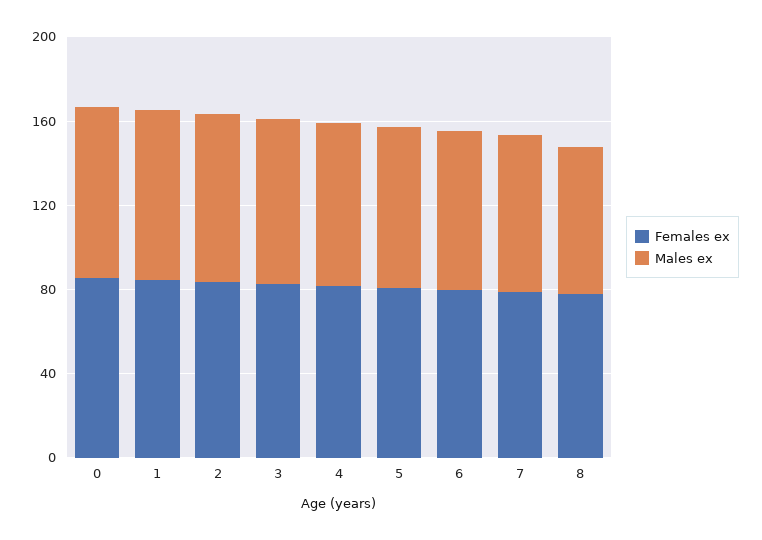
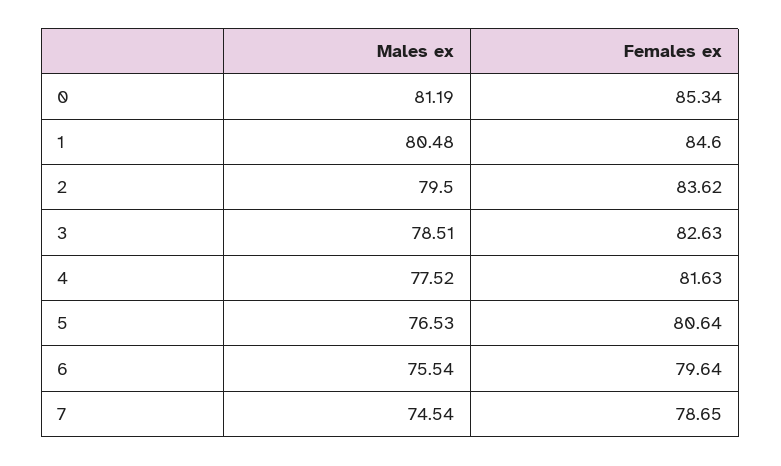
Females ex, 8: 80 -> none
Males ex, 8: 70 -> none

